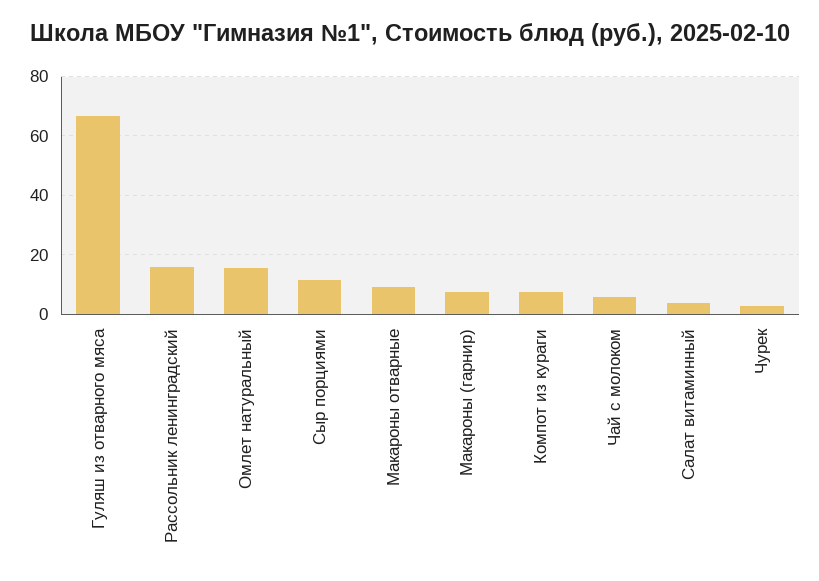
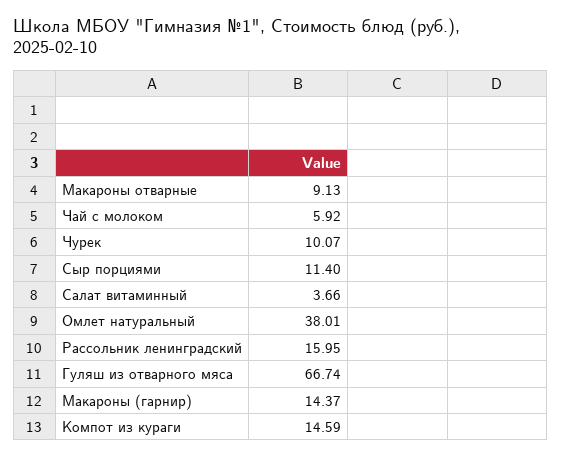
Омлет натуральный: 15 -> 38.01
Макароны (гарнир): 7.5 -> 14.37
Компот из кураги: 7.5 -> 14.59
Чурек: 2.5 -> 10.07

